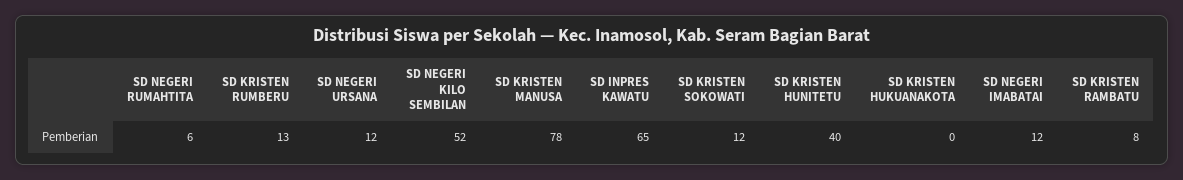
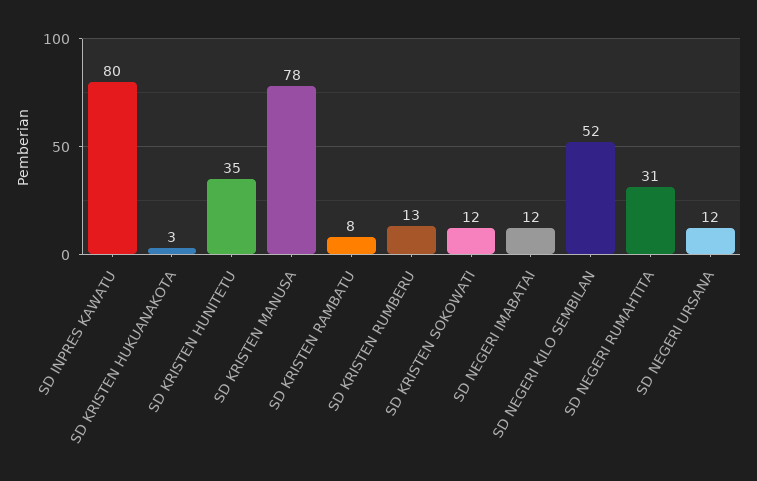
SD NEGERI RUMAHTITA: 6 -> 31
SD INPRES KAWATU: 65 -> 80
SD KRISTEN HUNITETU: 40 -> 35
SD KRISTEN HUKUANAKOTA: 0 -> 3

